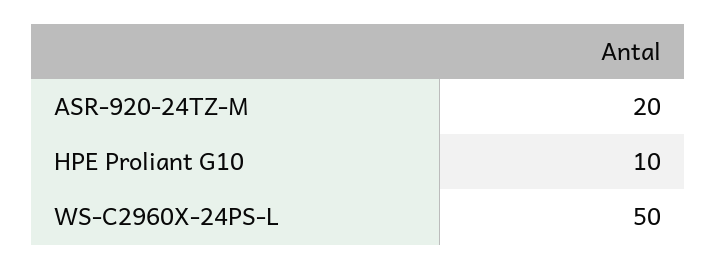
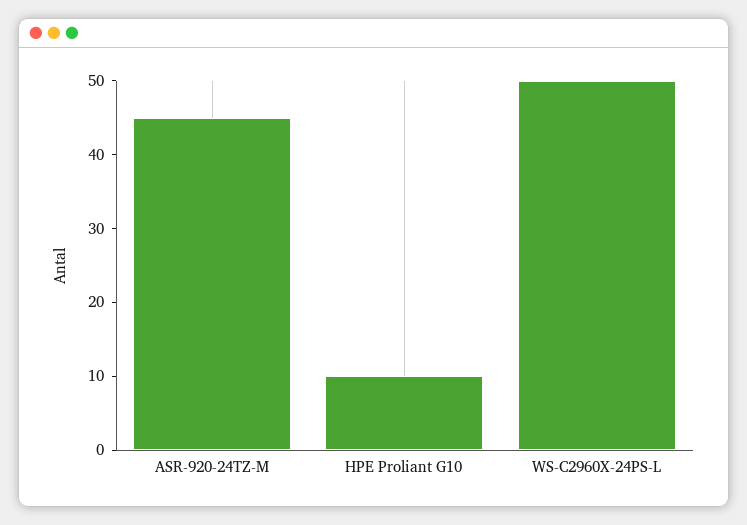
ASR-920-24TZ-M: 20 -> 45

